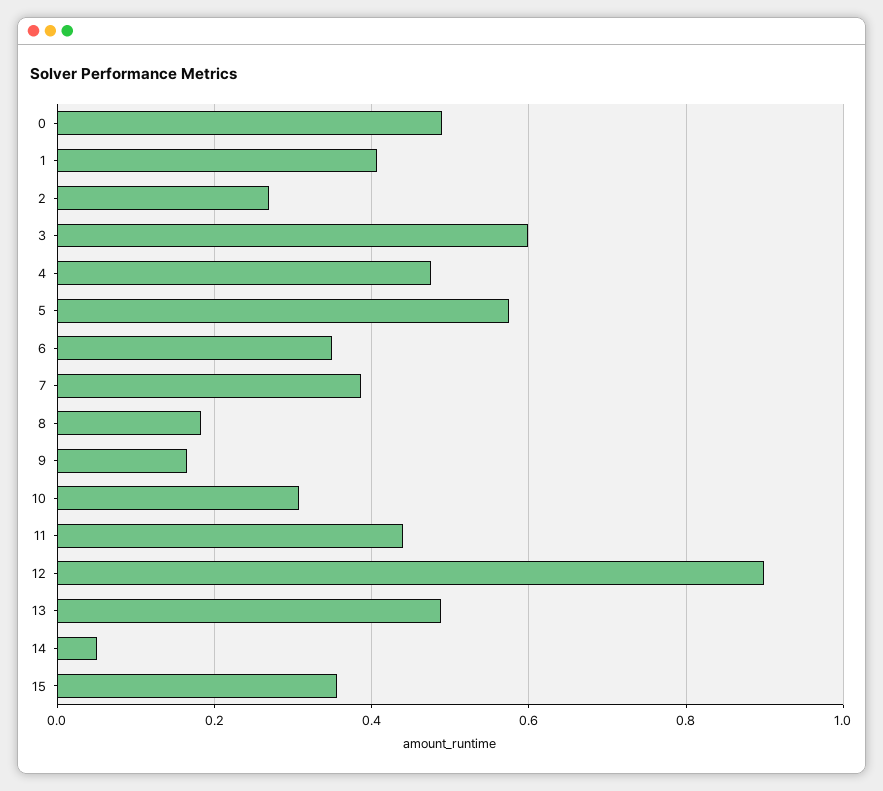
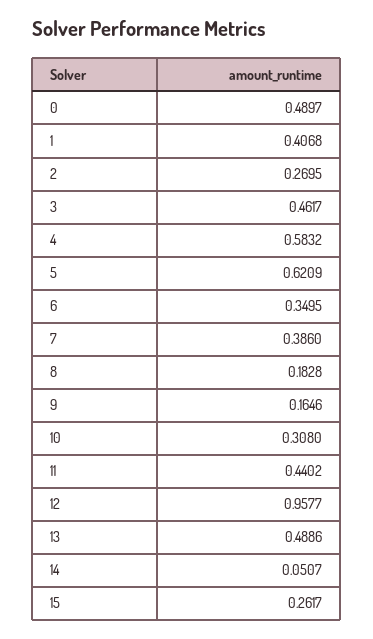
3: 0.6 -> 0.4617
4: 0.48 -> 0.5832
5: 0.58 -> 0.6209
12: 0.9 -> 0.9577
15: 0.36 -> 0.2617

